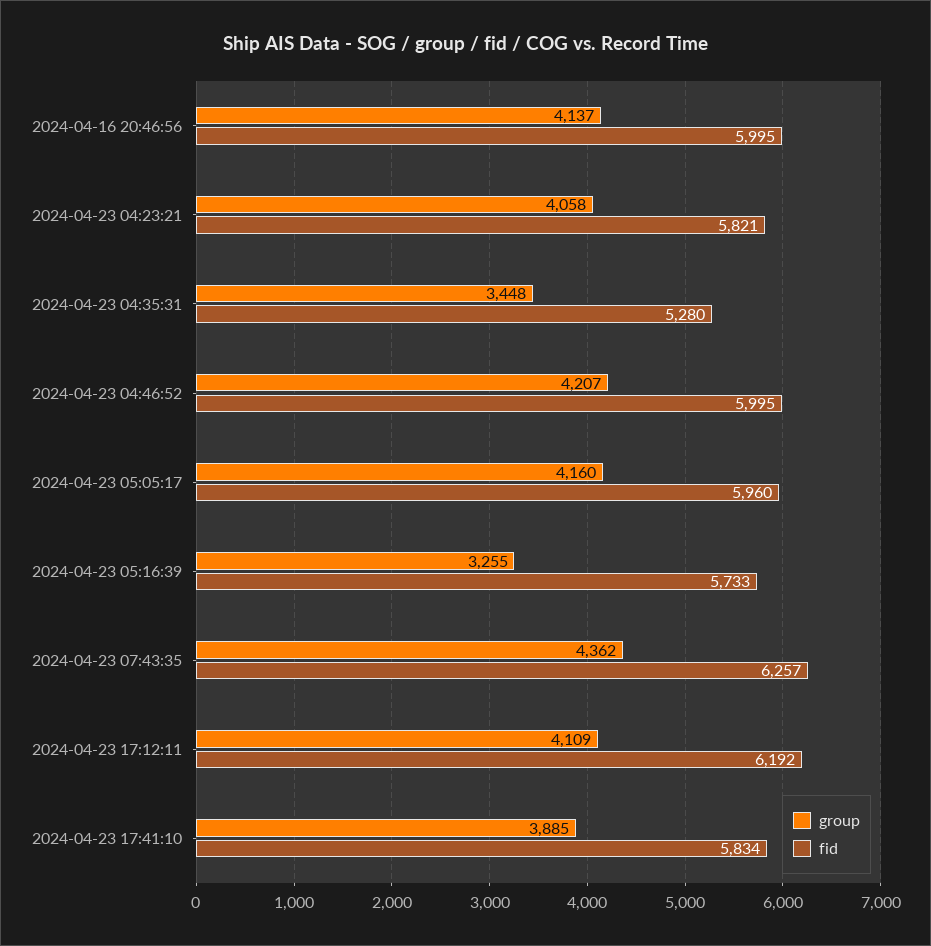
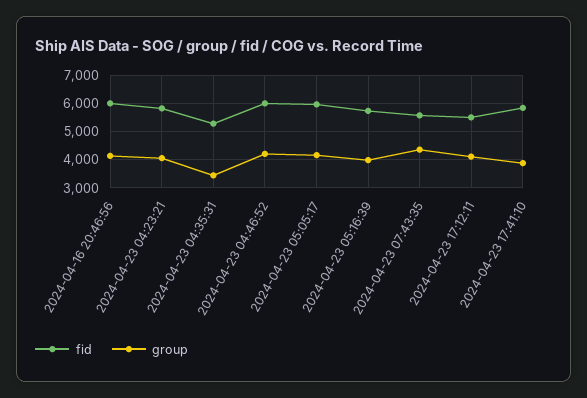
group, 2024-04-23 05:16:39: 3255 -> 4000
fid, 2024-04-23 07:43:35: 6257 -> 5500
fid, 2024-04-23 17:12:11: 6192 -> 5500

